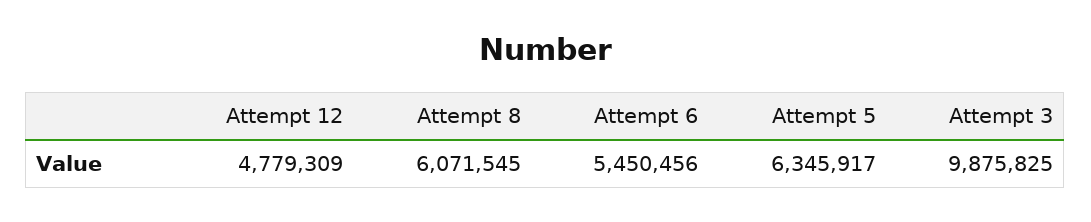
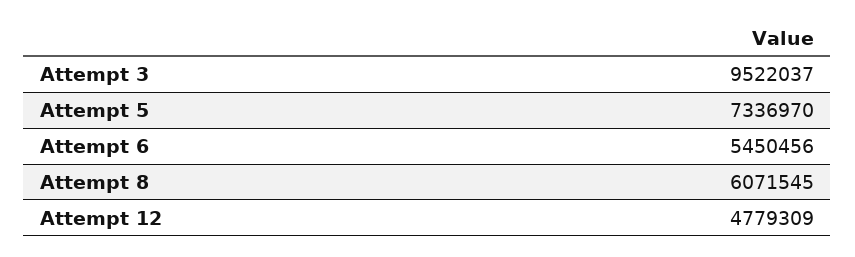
Attempt 5: 6345917 -> 7336970
Attempt 3: 9875825 -> 9522037

